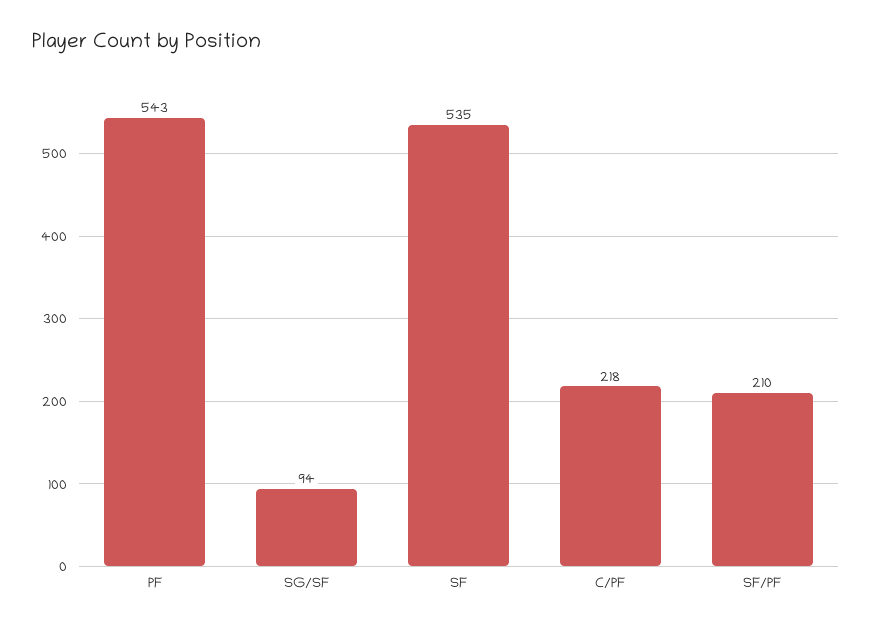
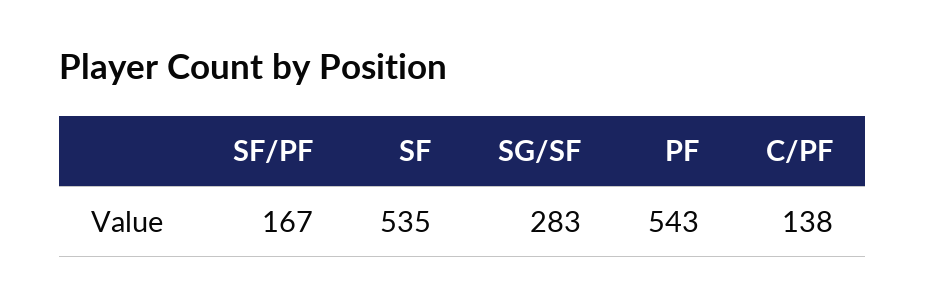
SG/SF: 94 -> 283
C/PF: 218 -> 138
SF/PF: 210 -> 167

